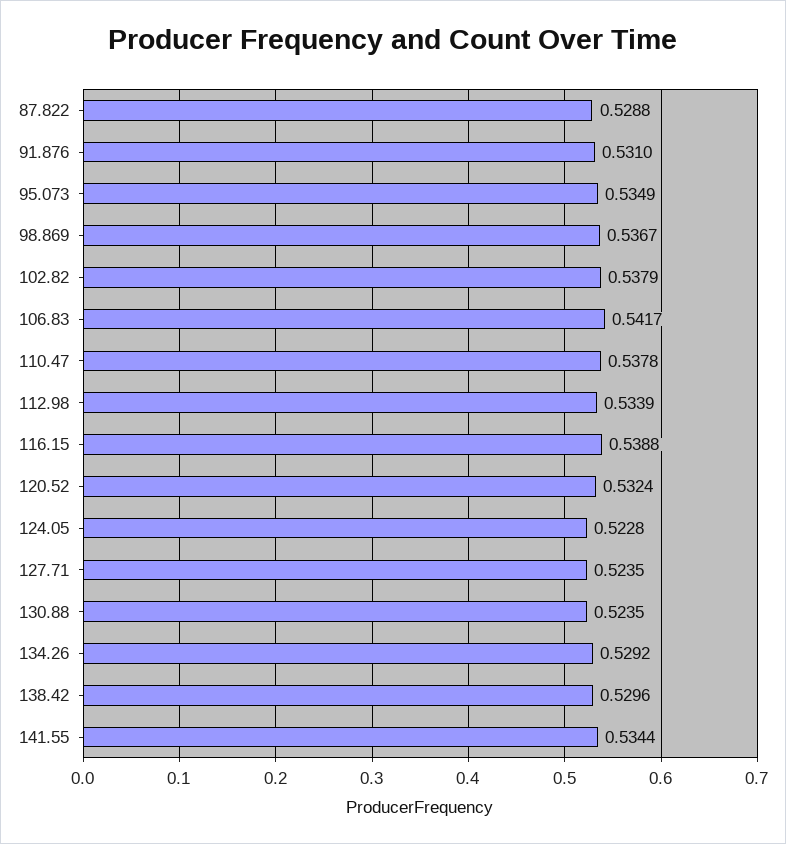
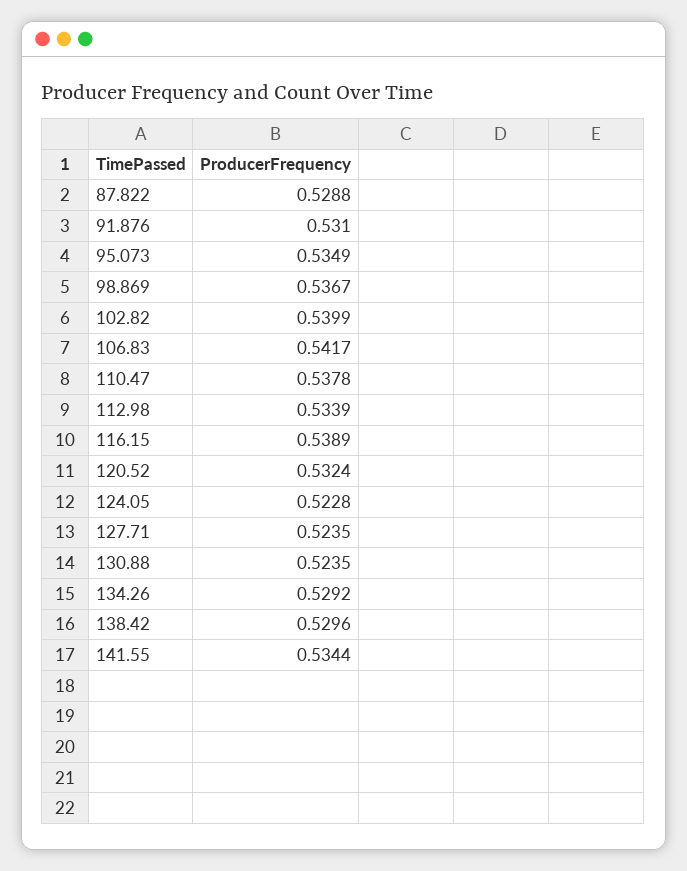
102.82: 0.5379 -> 0.5399
116.15: 0.5388 -> 0.5389

